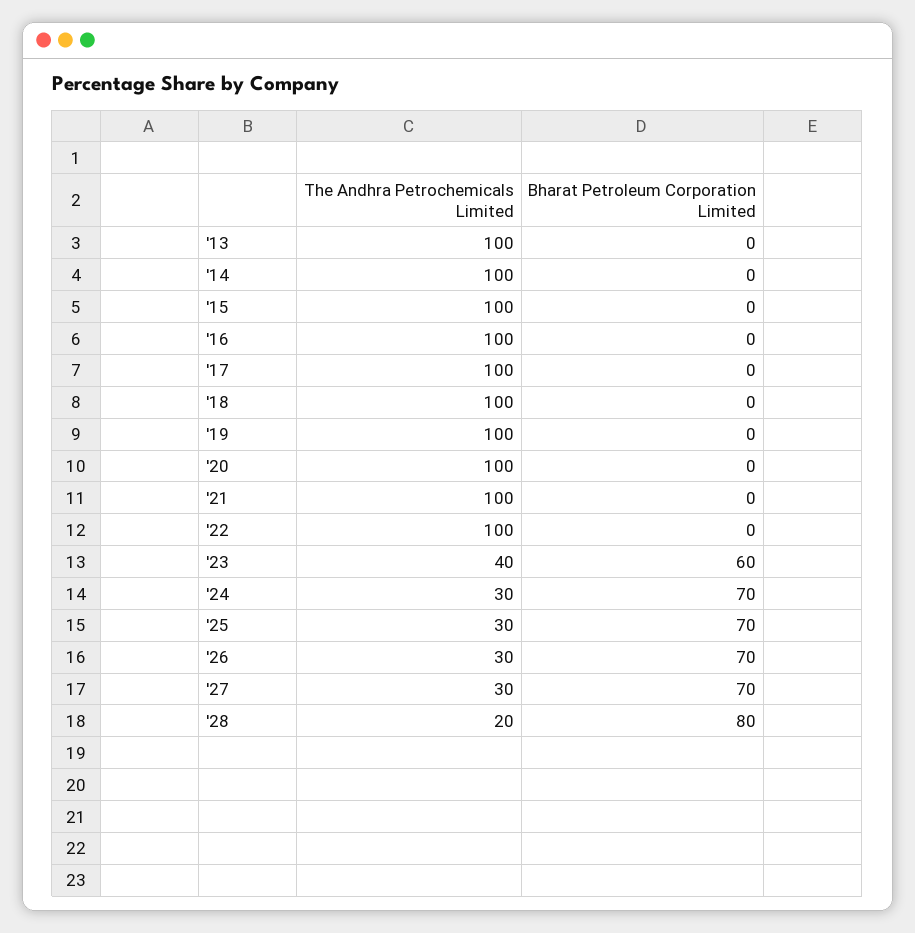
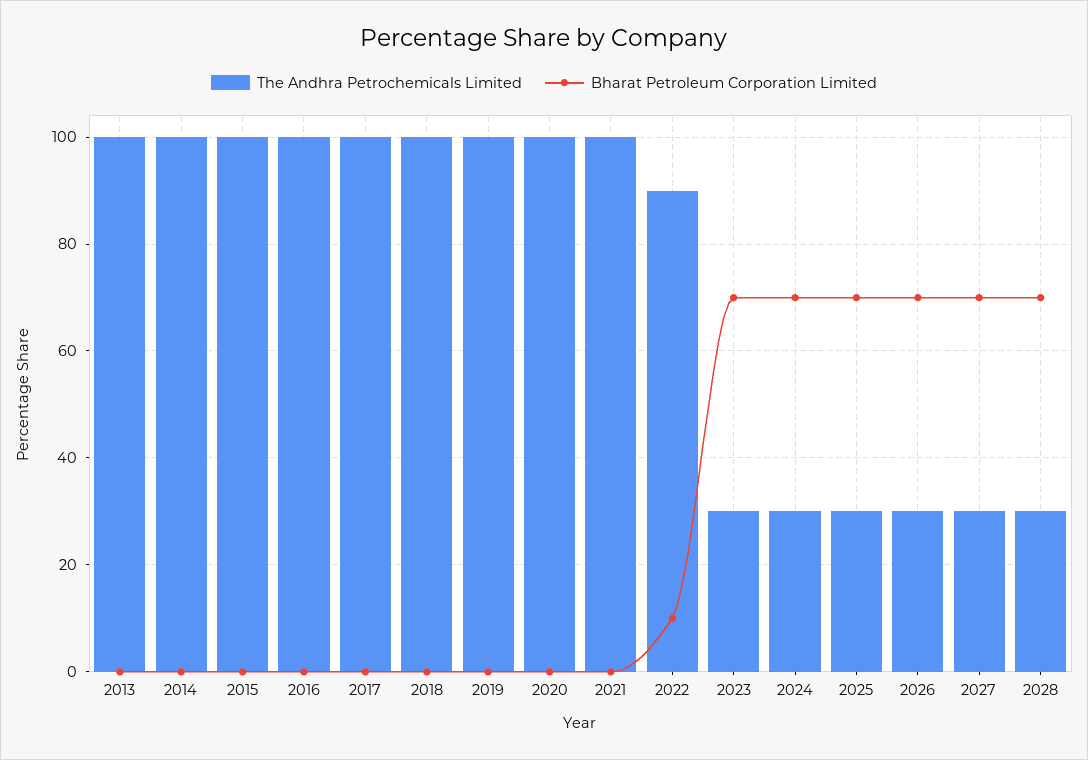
The Andhra Petrochemicals Limited, '22: 100 -> 90
Bharat Petroleum Corporation Limited, '22: 0 -> 10
The Andhra Petrochemicals Limited, '23: 40 -> 30
Bharat Petroleum Corporation Limited, '23: 60 -> 70
The Andhra Petrochemicals Limited, '28: 20 -> 30
Bharat Petroleum Corporation Limited, '28: 80 -> 70

